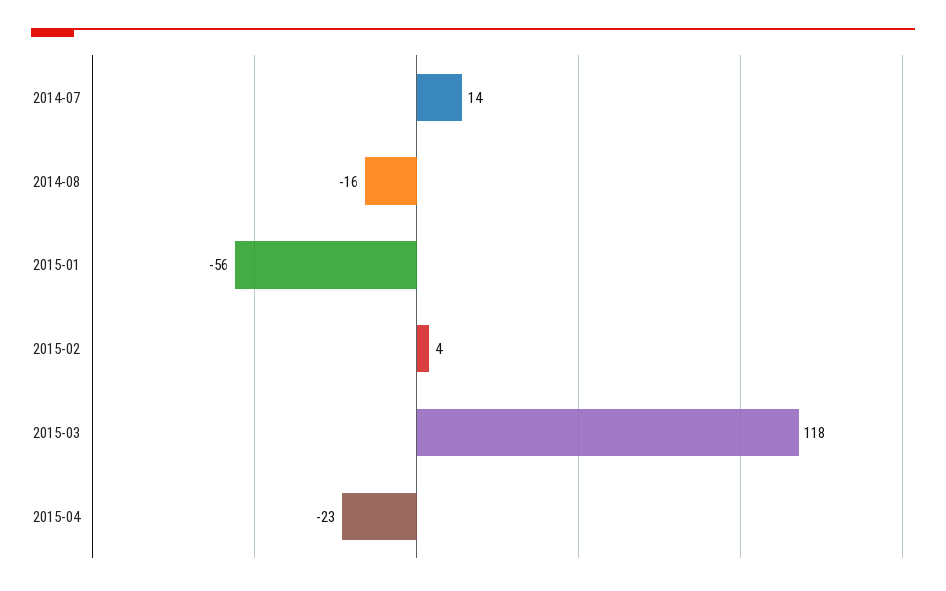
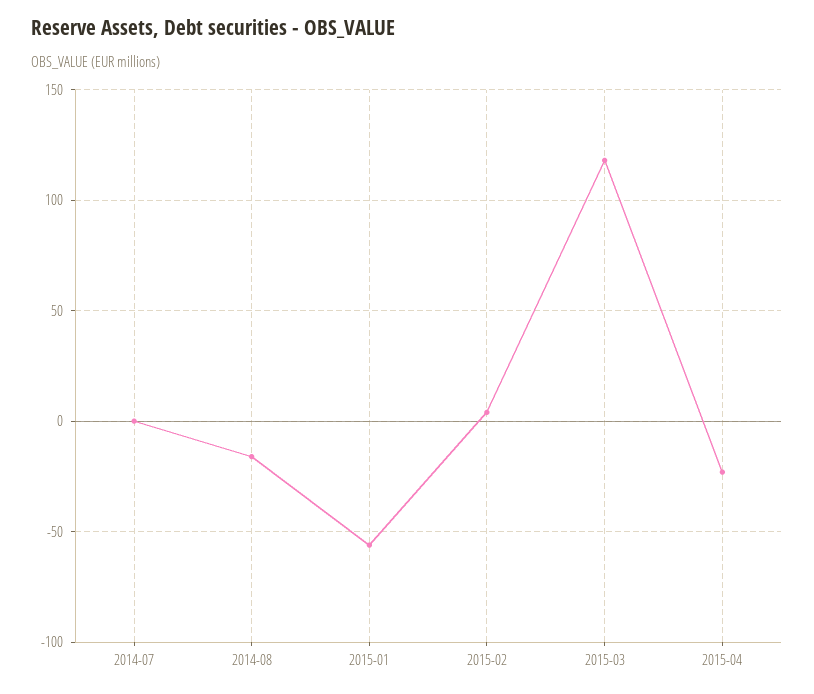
2014-07: 14 -> 0

